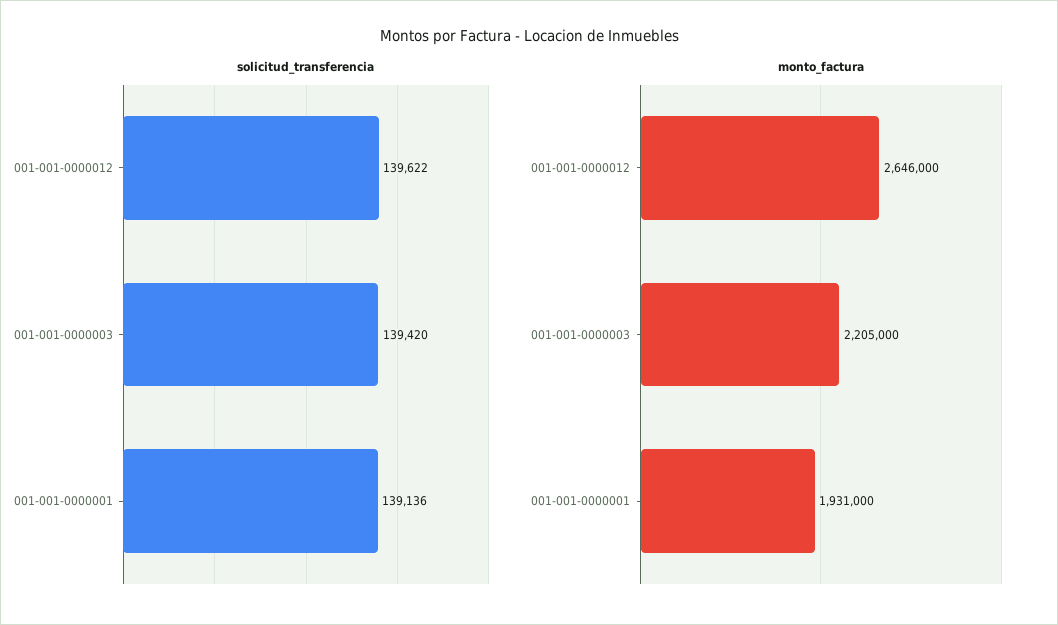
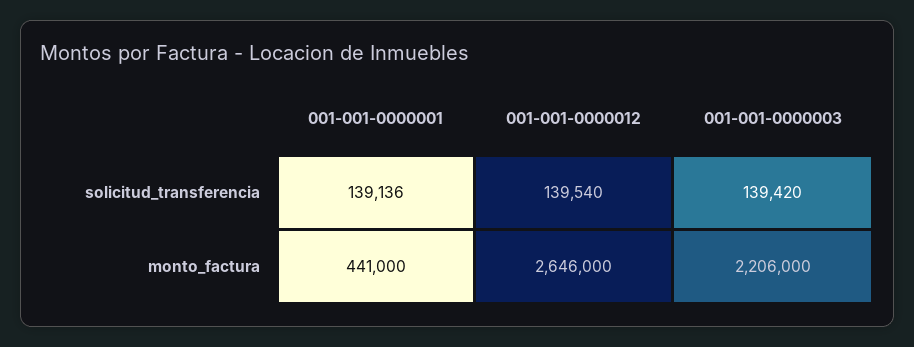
solicitud_transferencia, 001-001-0000012: 139622 -> 139540
monto_factura, 001-001-0000003: 2205000 -> 2206000
monto_factura, 001-001-0000001: 1931000 -> 441000

